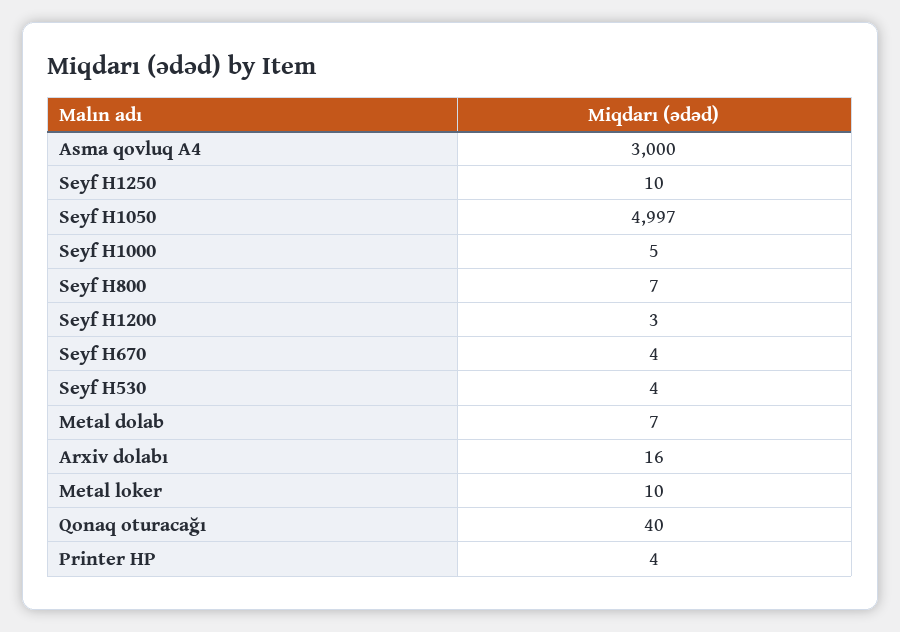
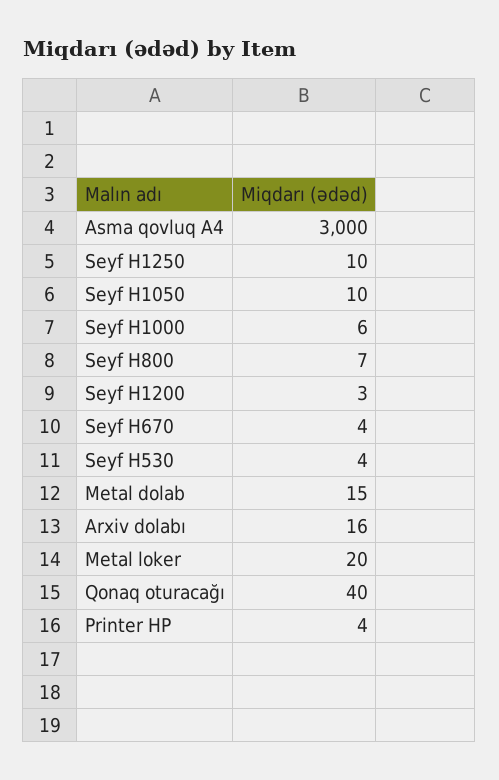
Seyf H1050: 4997 -> 10
Seyf H1000: 5 -> 6
Metal dolab: 7 -> 15
Metal loker: 10 -> 20

